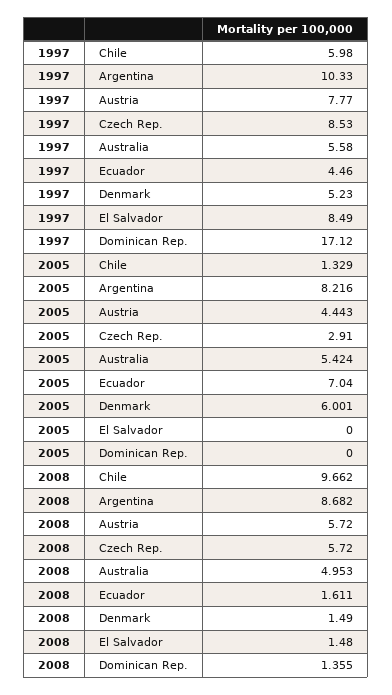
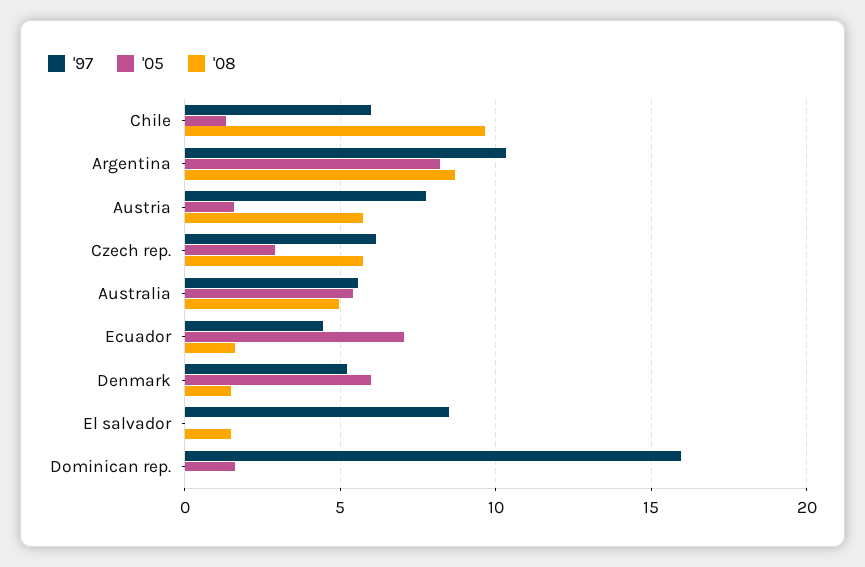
1997, Czech Rep.: 8.53 -> 6
1997, Dominican Rep.: 17.12 -> 16
2005, Austria: 4.443 -> 1.5
2005, Dominican Rep.: 0 -> 1.5
2008, Dominican Rep.: 1.355 -> 0

